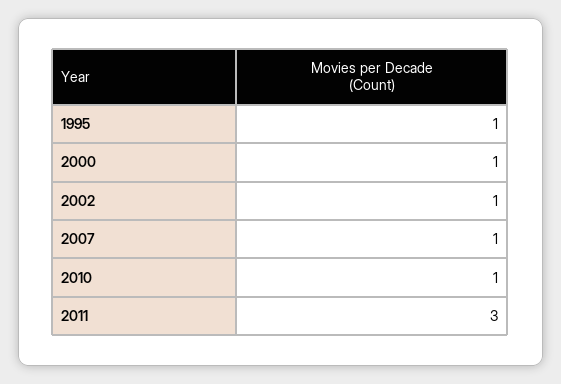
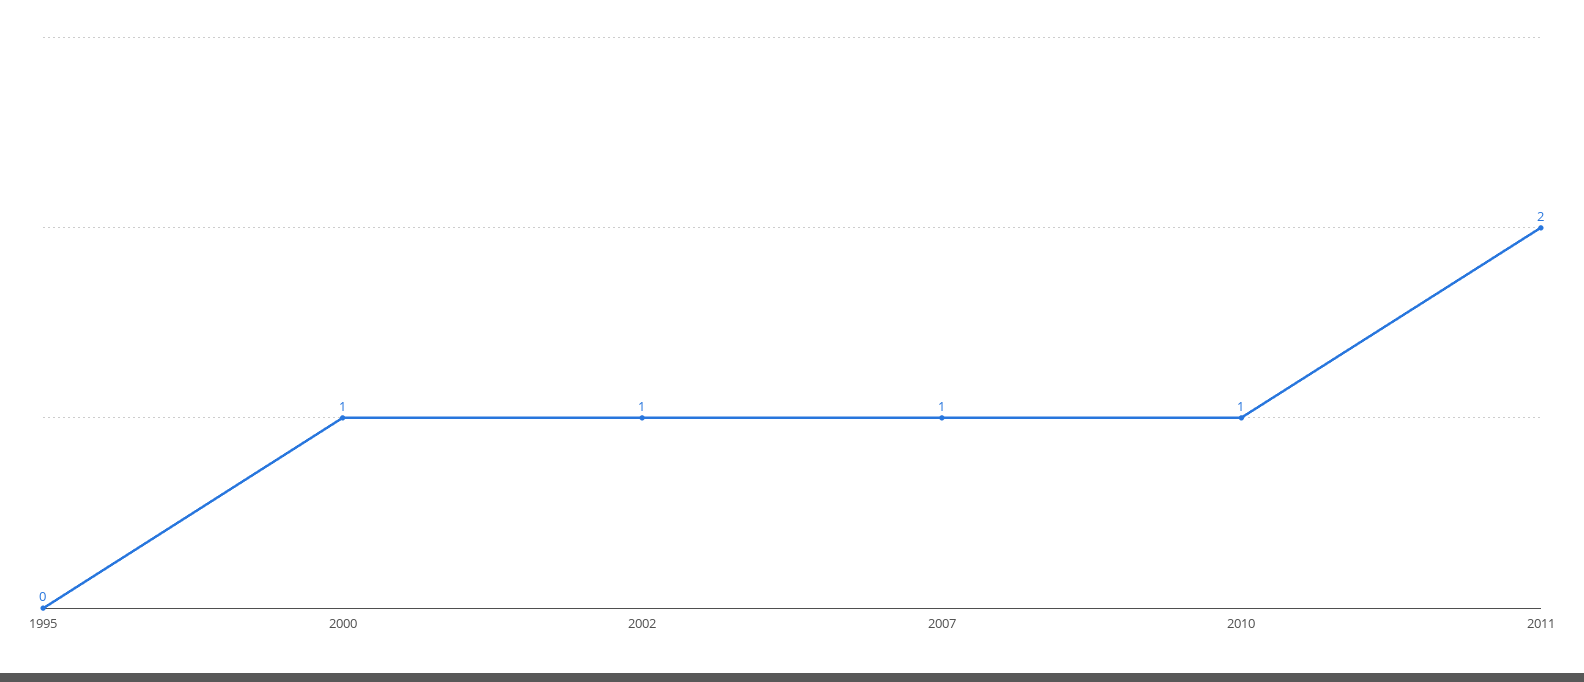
1995: 1 -> 0
2011: 3 -> 2

